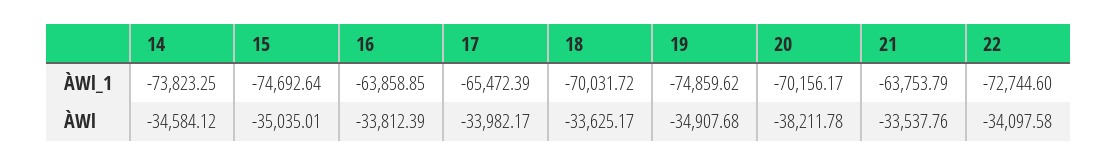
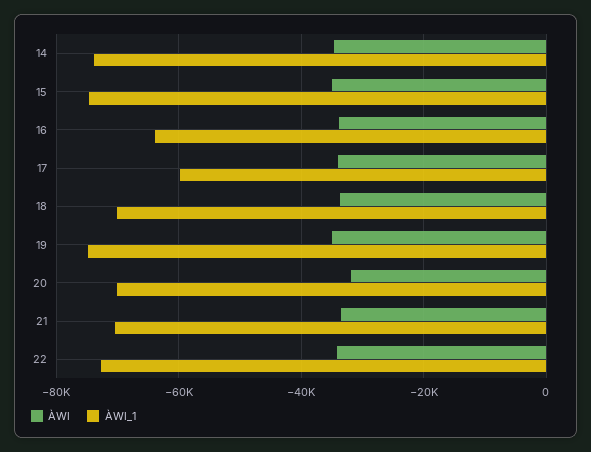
ÀWl_1, 17: -65472.39 -> -60000
ÀWl_1, 21: -63753.79 -> -70000
ÀWl, 20: -38211.78 -> -32000

